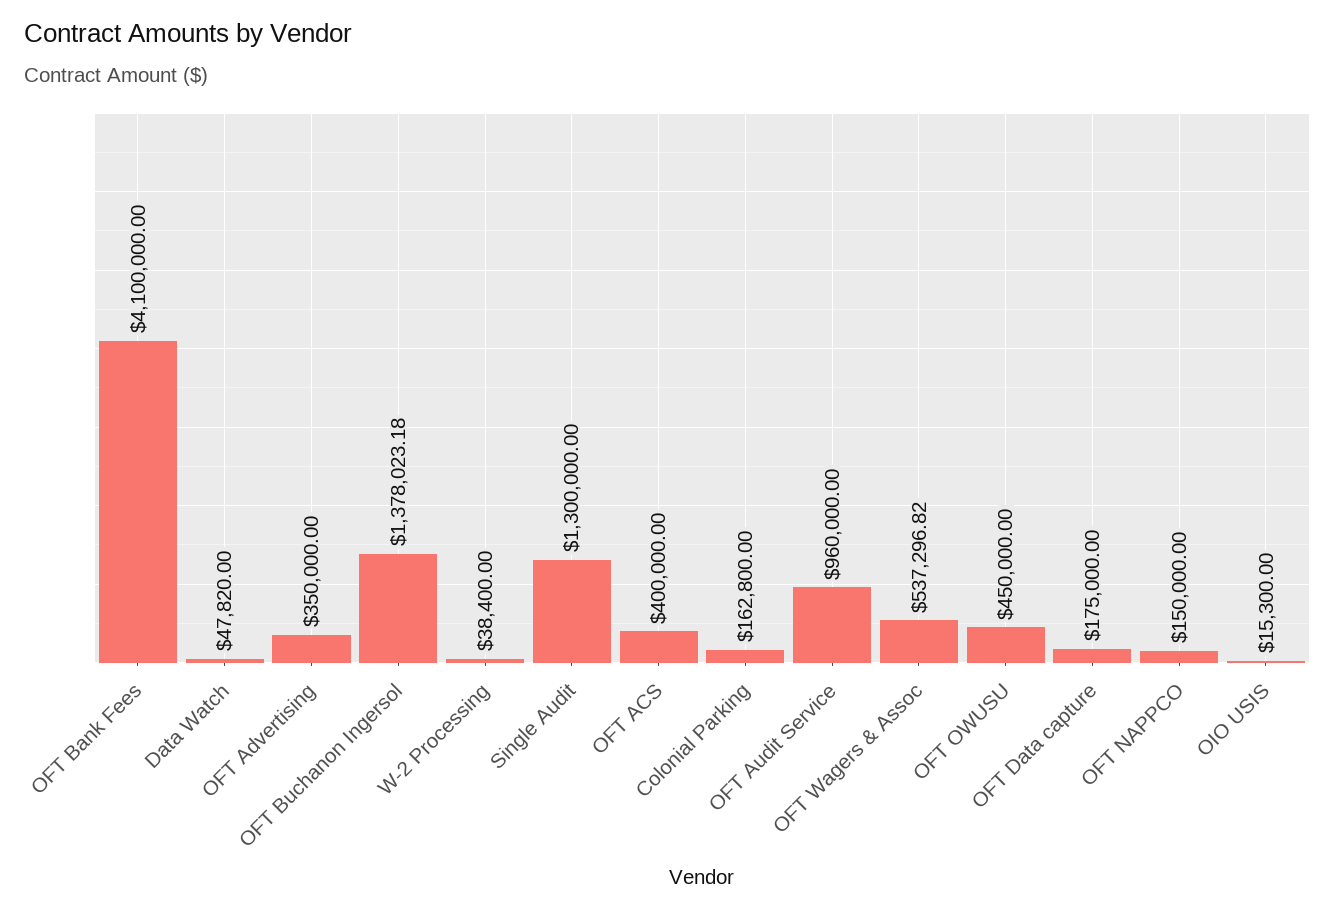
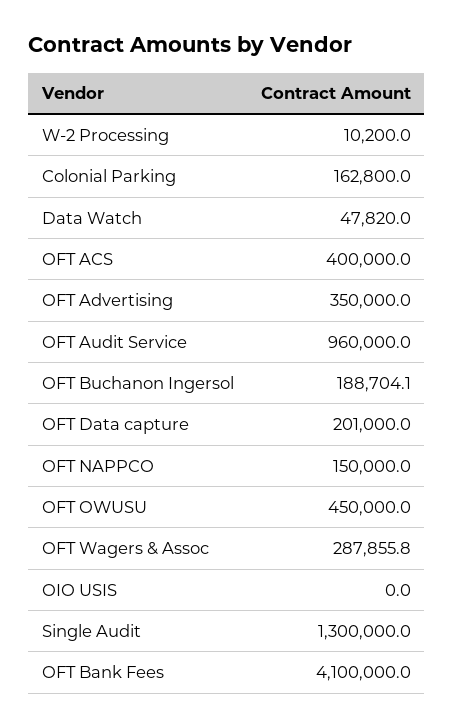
OFT Buchanon Ingersol: 1378023.18 -> 188704.1
W-2 Processing: 38400 -> 10200
OFT Wagers & Assoc: 537296.82 -> 287855.8
OFT Data capture: 175000 -> 201000
OIO USIS: 15300 -> 0

